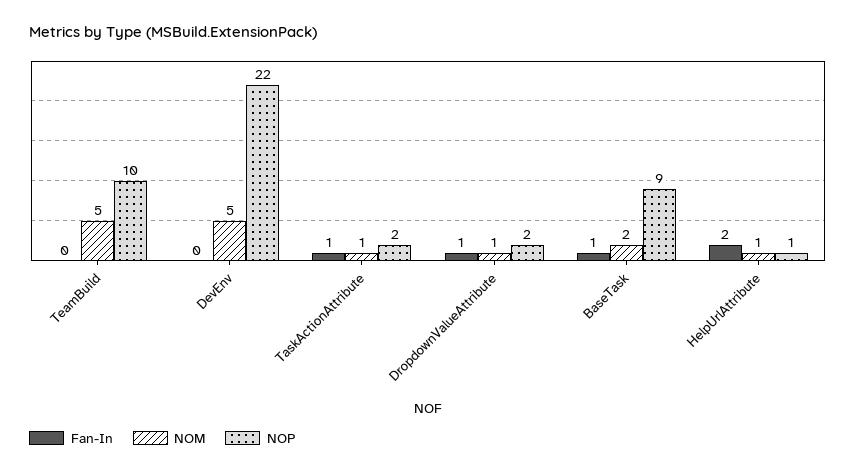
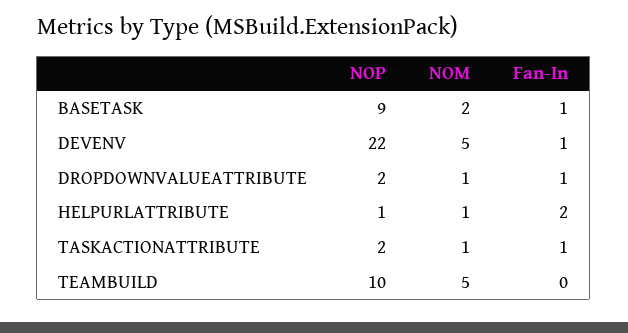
Fan-In, DevEnv: 0 -> 1

